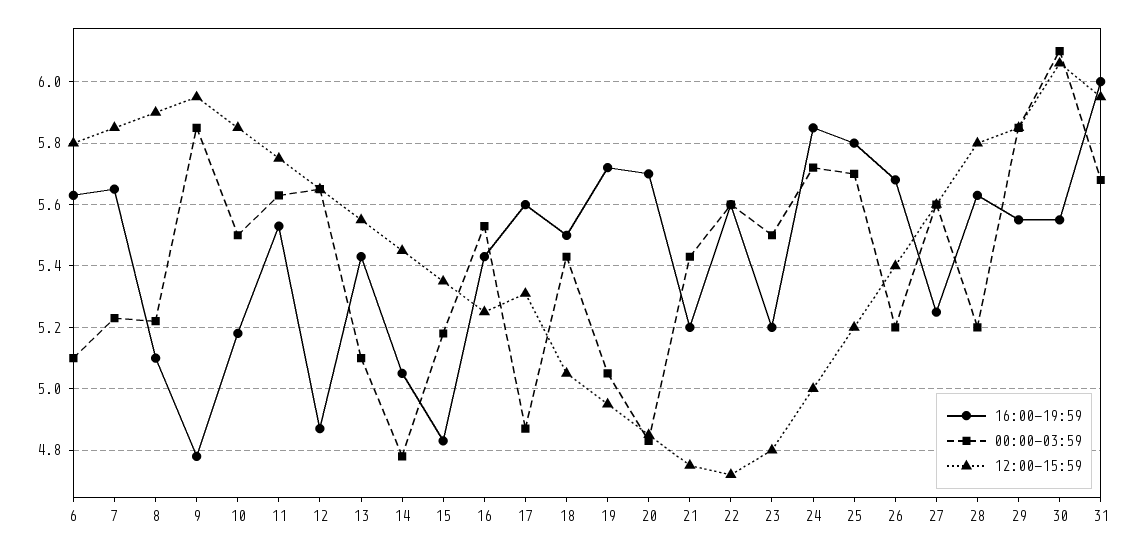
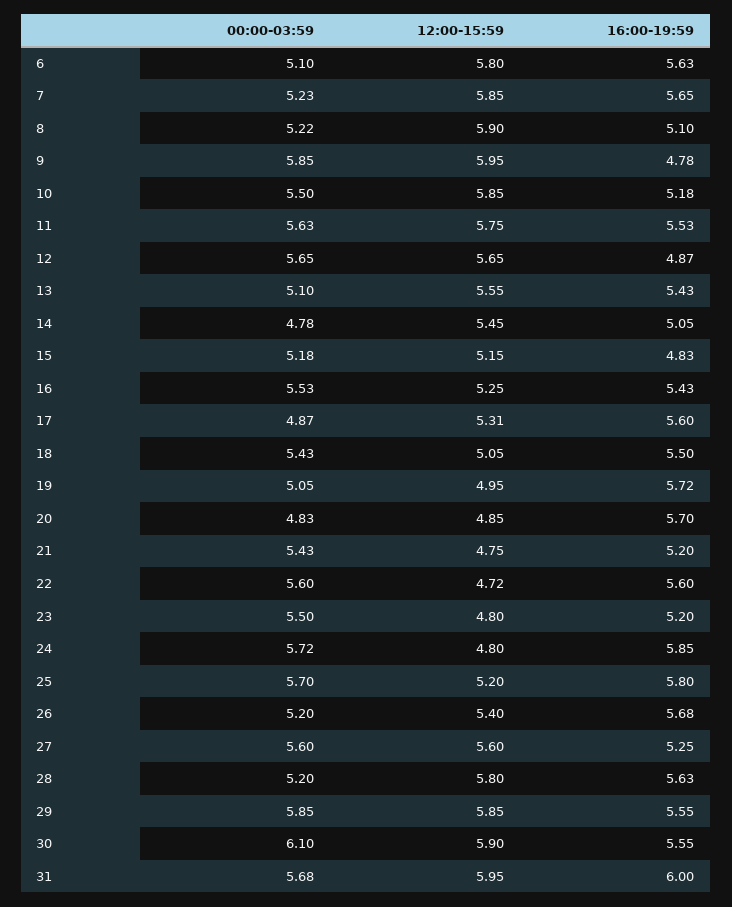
12:00-15:59, 15: 5.35 -> 5.15
12:00-15:59, 24: 5 -> 4.8
12:00-15:59, 30: 6.05 -> 5.9

